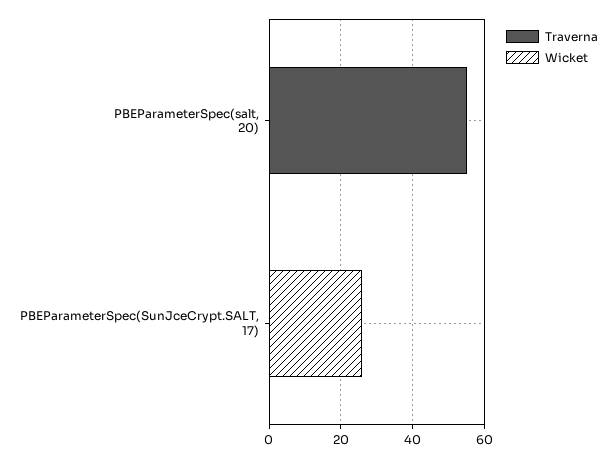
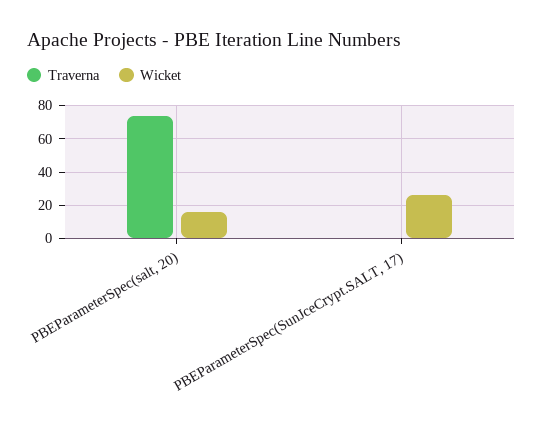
Traverna, PBEParameterSpec(salt, 20): 55 -> 75
Wicket, PBEParameterSpec(salt, 20): 0 -> 15

